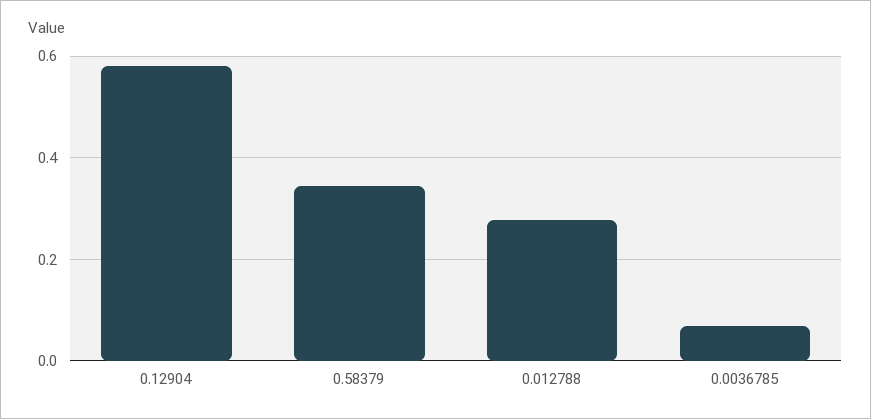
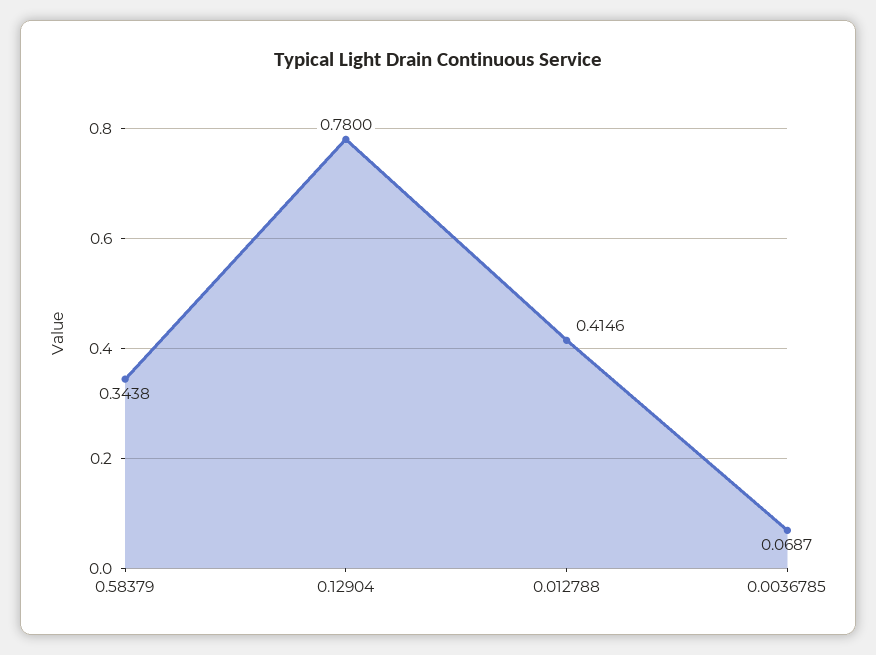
0.12904: 0.58 -> 0.78
0.012788: 0.28 -> 0.4146

